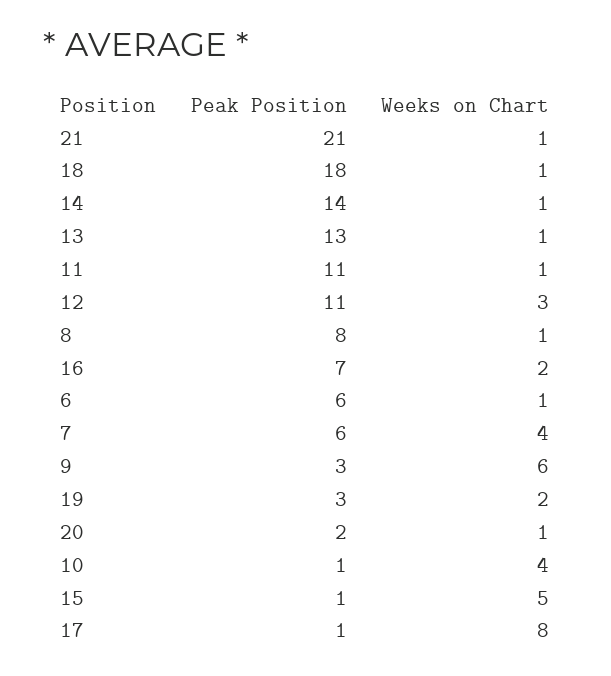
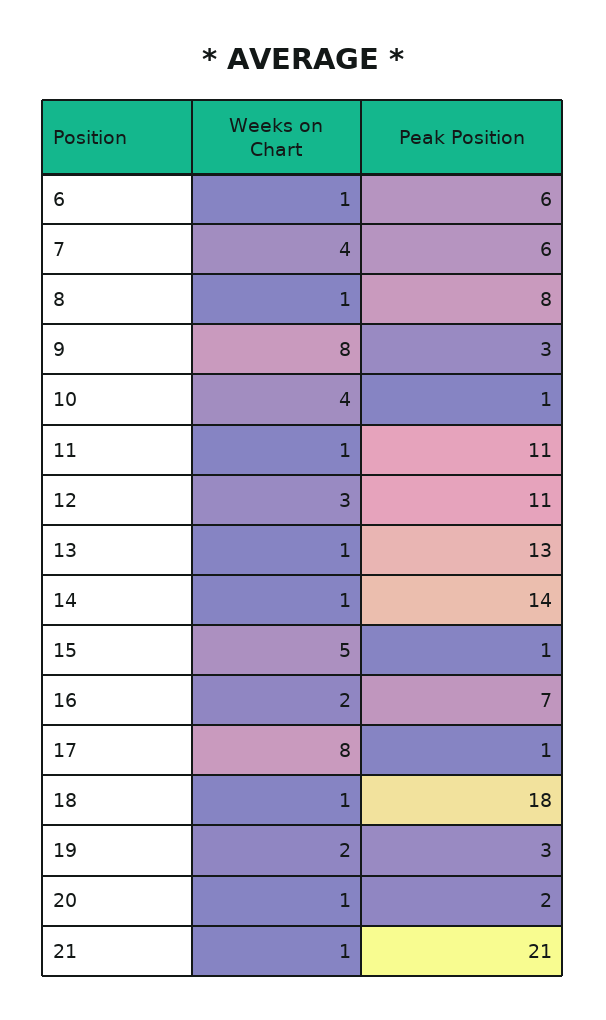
Weeks on Chart, 9: 6 -> 8

